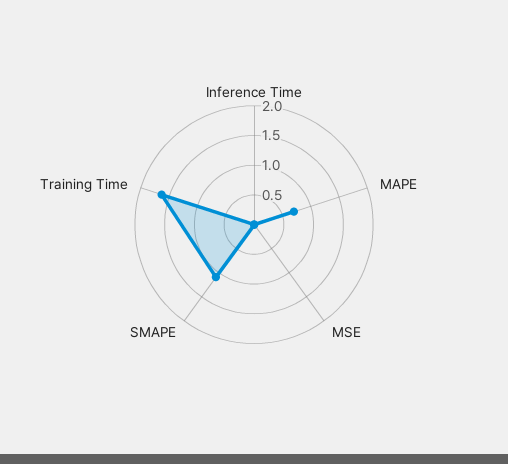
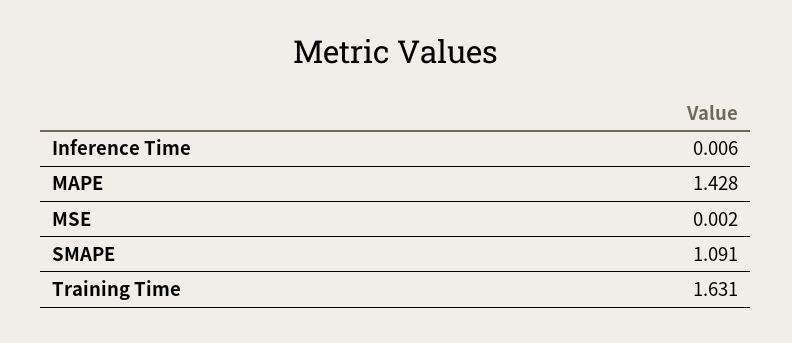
MAPE: 0.75 -> 1.428

